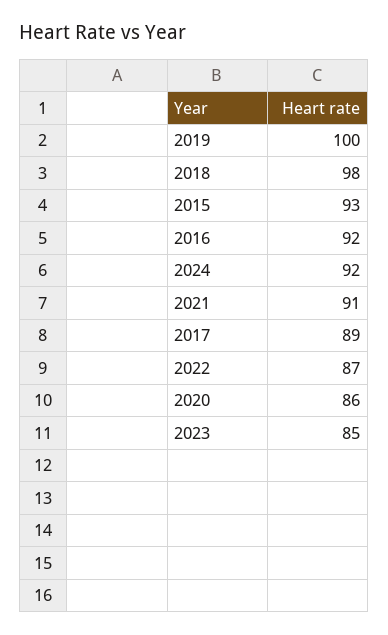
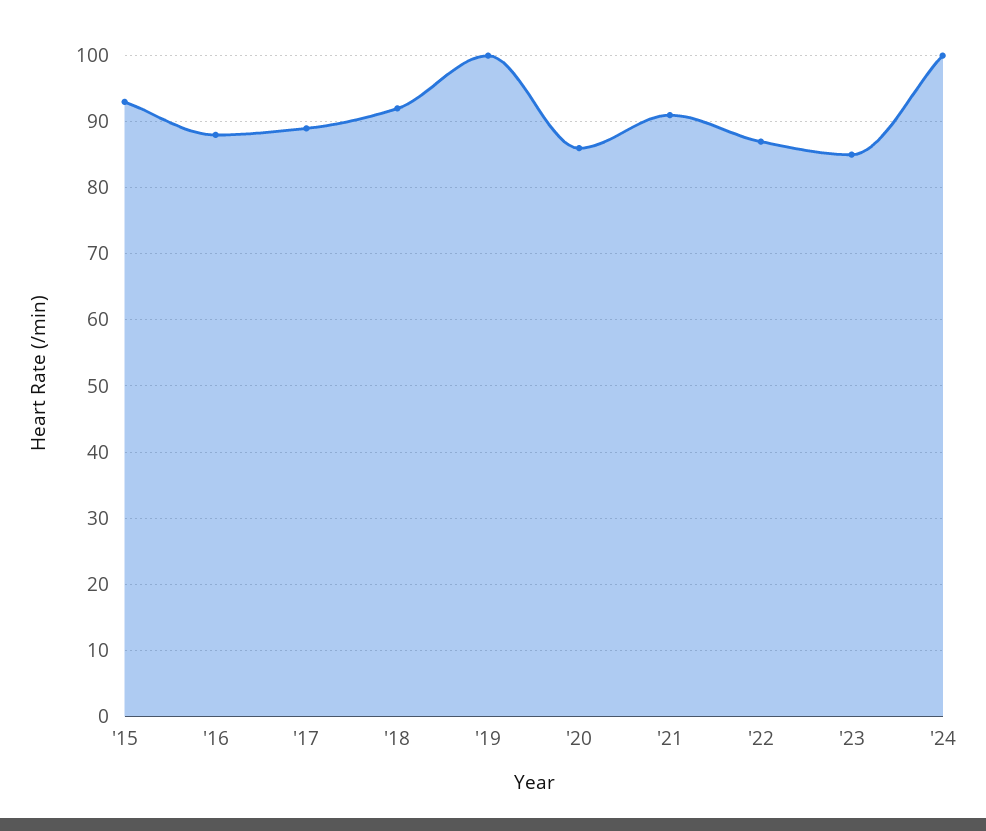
2018: 98 -> 92
2016: 92 -> 88
2024: 92 -> 100

